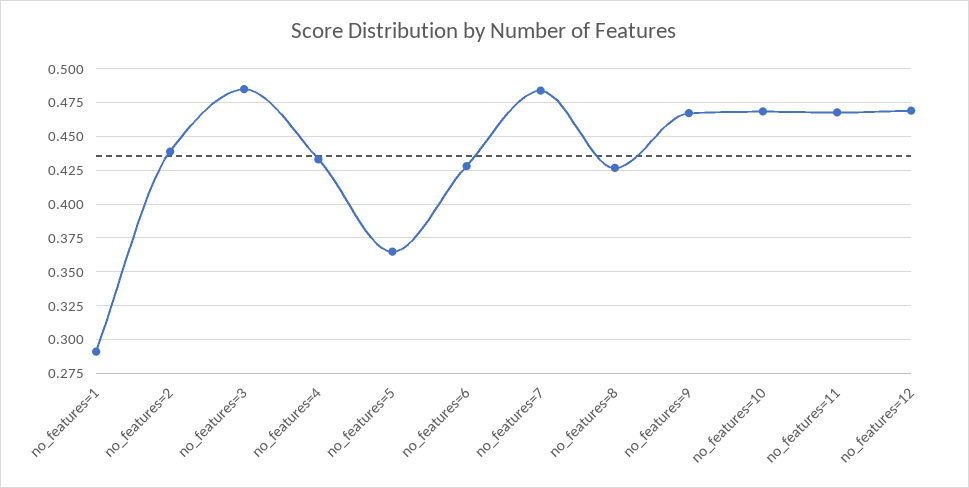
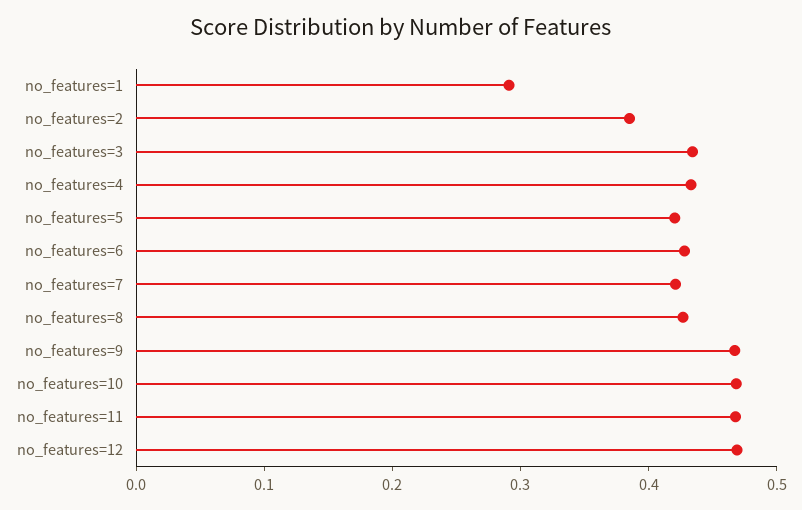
no_features=2: 0.44 -> 0.38
no_features=3: 0.485 -> 0.44
no_features=5: 0.365 -> 0.42
no_features=7: 0.485 -> 0.42

